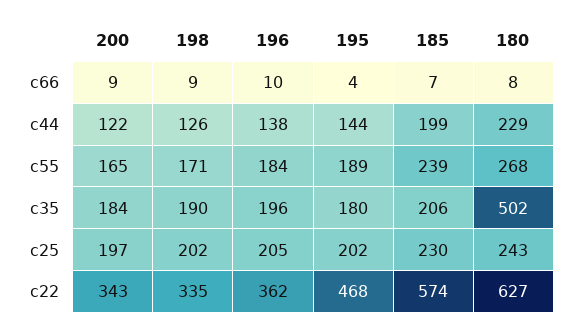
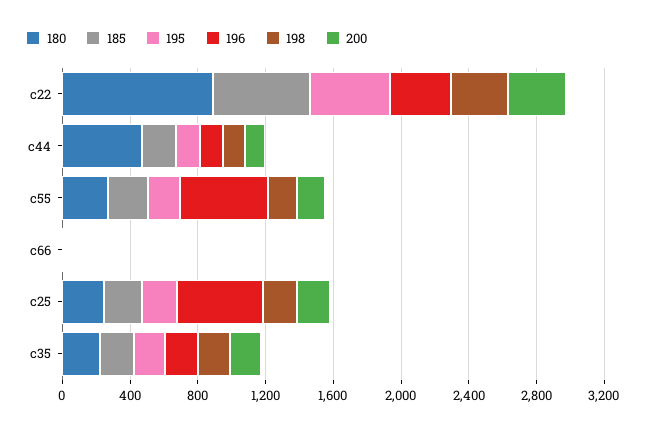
180, c44: 229 -> 500
196, c55: 184 -> 500
180, c35: 502 -> 200
196, c25: 205 -> 500
180, c22: 627 -> 900

